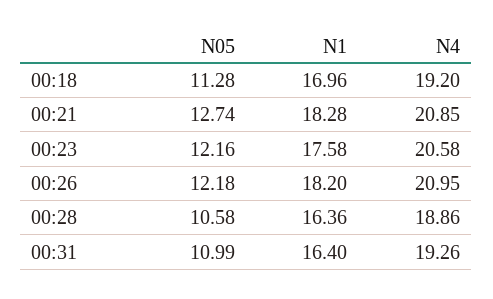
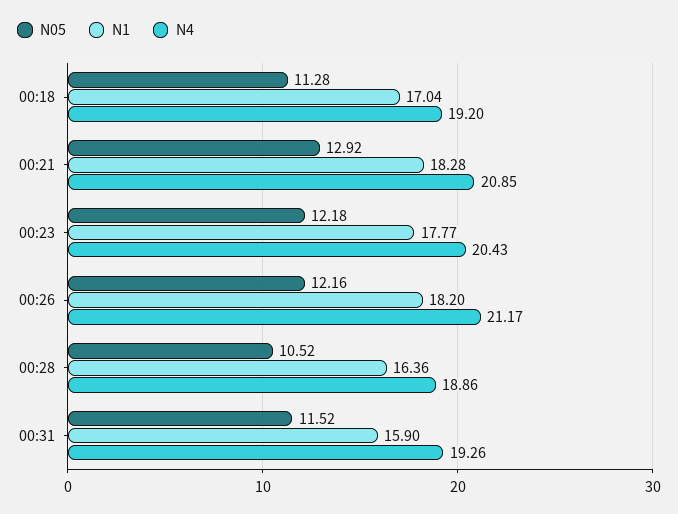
N1, 00:18: 16.96 -> 17.04
N05, 00:21: 12.74 -> 12.92
N05, 00:23: 12.16 -> 12.18
N1, 00:23: 17.58 -> 17.77
N4, 00:23: 20.58 -> 20.43
N05, 00:26: 12.18 -> 12.16
N4, 00:26: 20.95 -> 21.17
N05, 00:28: 10.58 -> 10.52
N05, 00:31: 10.99 -> 11.52
N1, 00:31: 16.4 -> 15.9

